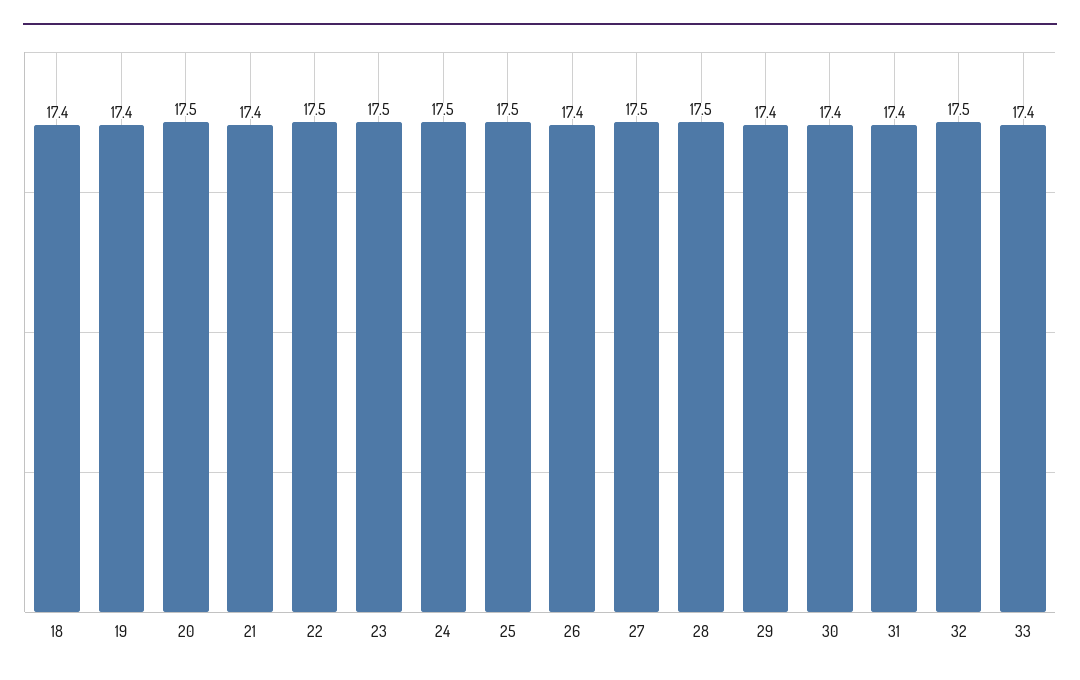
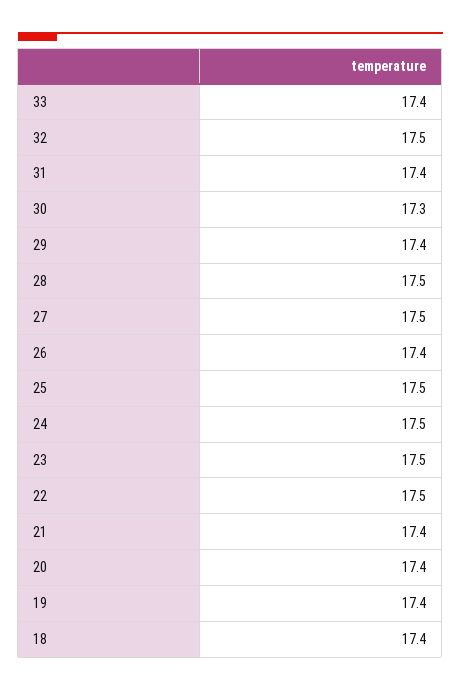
20: 17.5 -> 17.4
30: 17.4 -> 17.3

